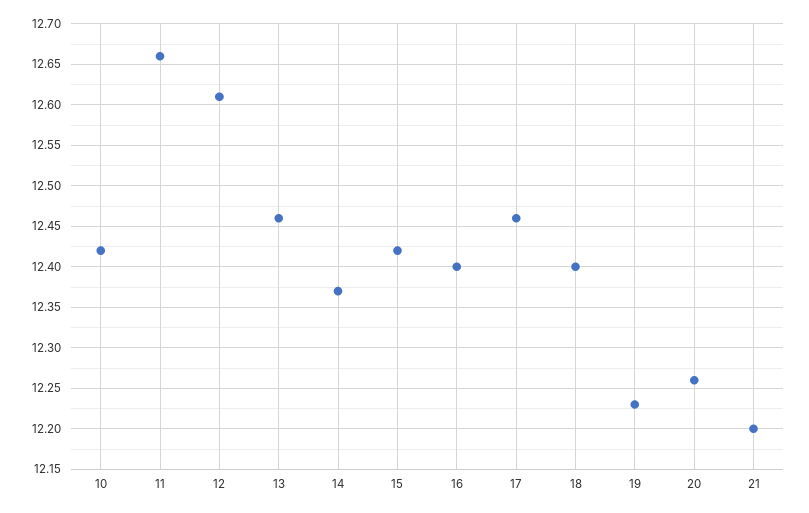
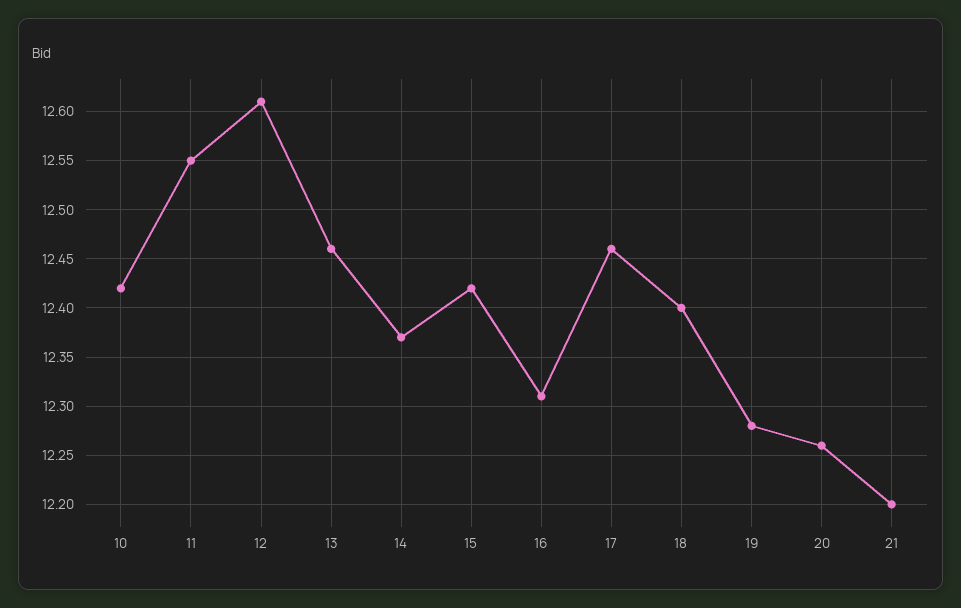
11: 12.66 -> 12.55
16: 12.4 -> 12.31
19: 12.23 -> 12.28

